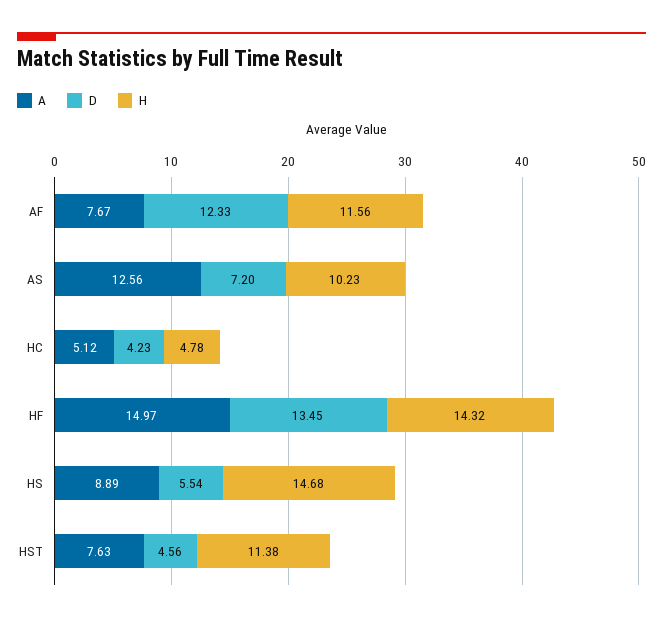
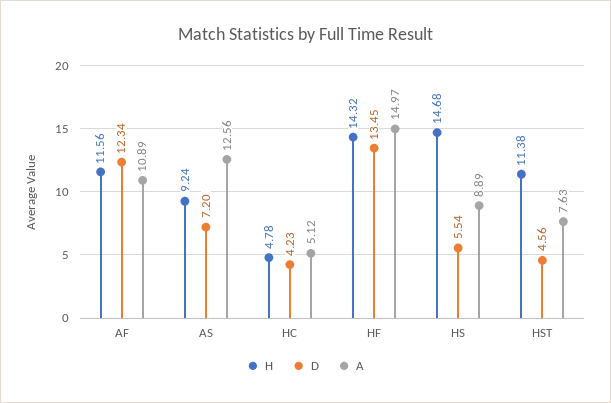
A, AF: 7.67 -> 10.89
D, AF: 12.33 -> 12.34
H, AS: 10.23 -> 9.24

